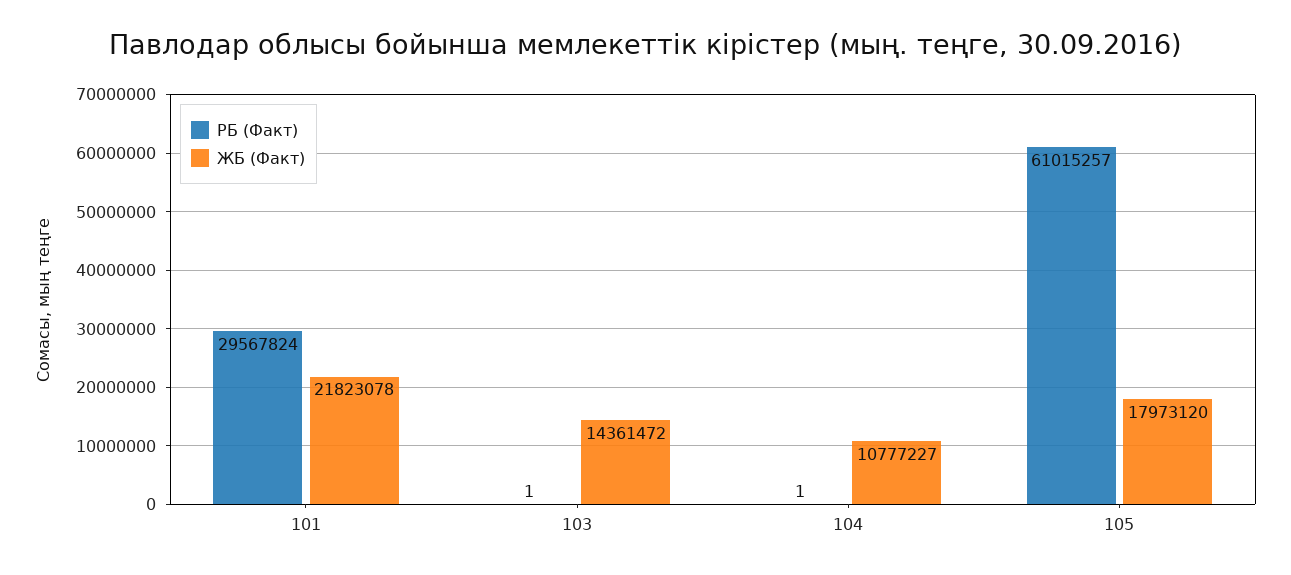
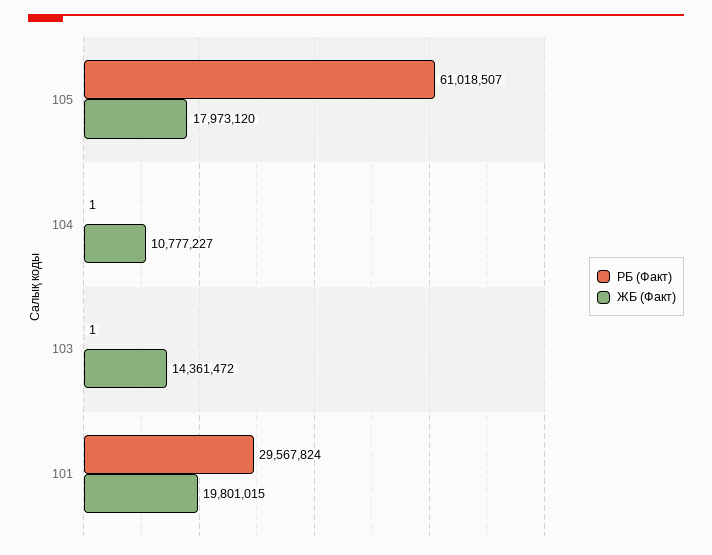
ЖБ (Факт), 101: 21823078 -> 19801015
РБ (Факт), 105: 61015257 -> 61018507

